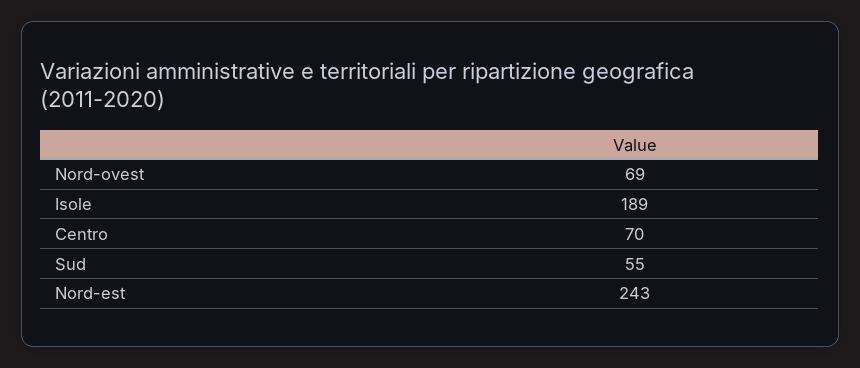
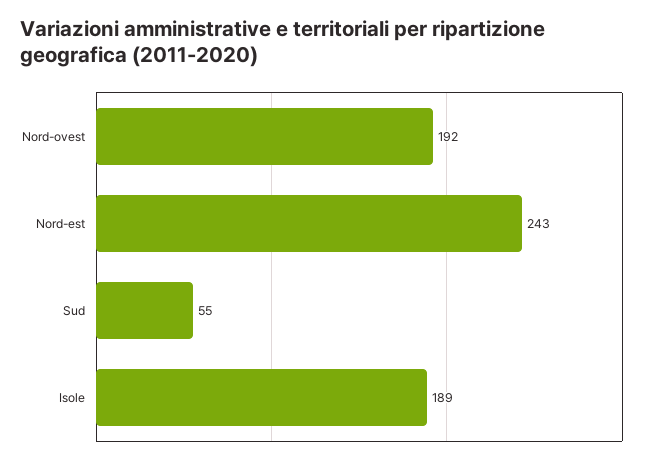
Nord-ovest: 69 -> 192
Centro: 70 -> none

